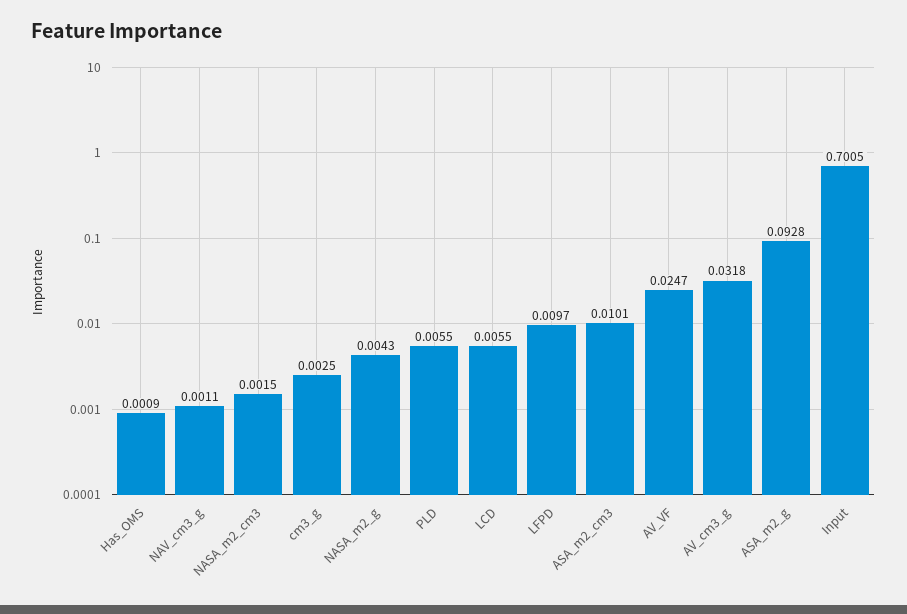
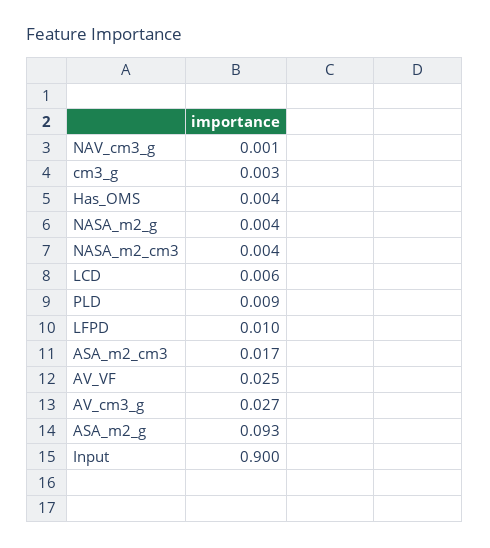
Has_OMS: 0.0009 -> 0.004
NASA_m2_cm3: 0.0015 -> 0.004
PLD: 0.0055 -> 0.009
ASA_m2_cm3: 0.0101 -> 0.017
AV_cm3_g: 0.0318 -> 0.027
Input: 0.7005 -> 0.9

